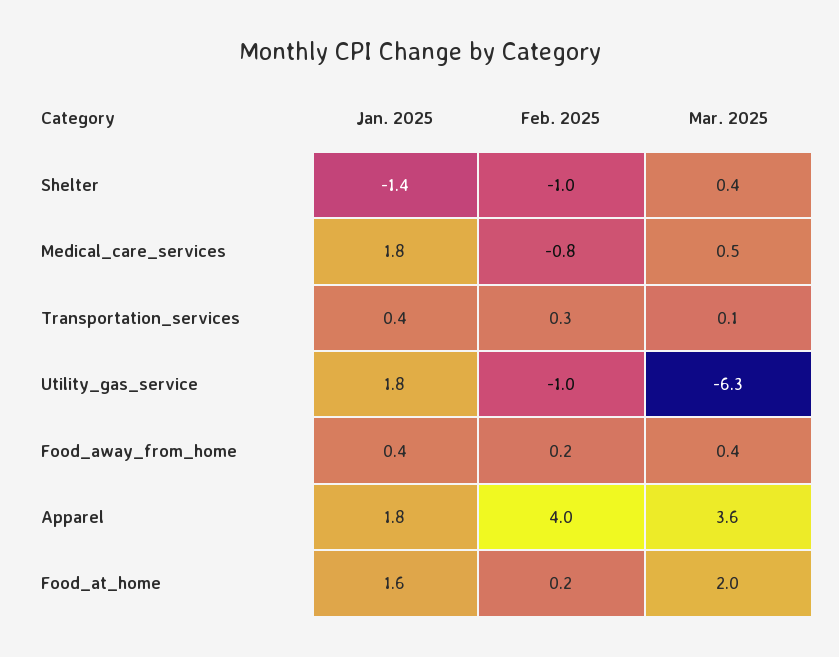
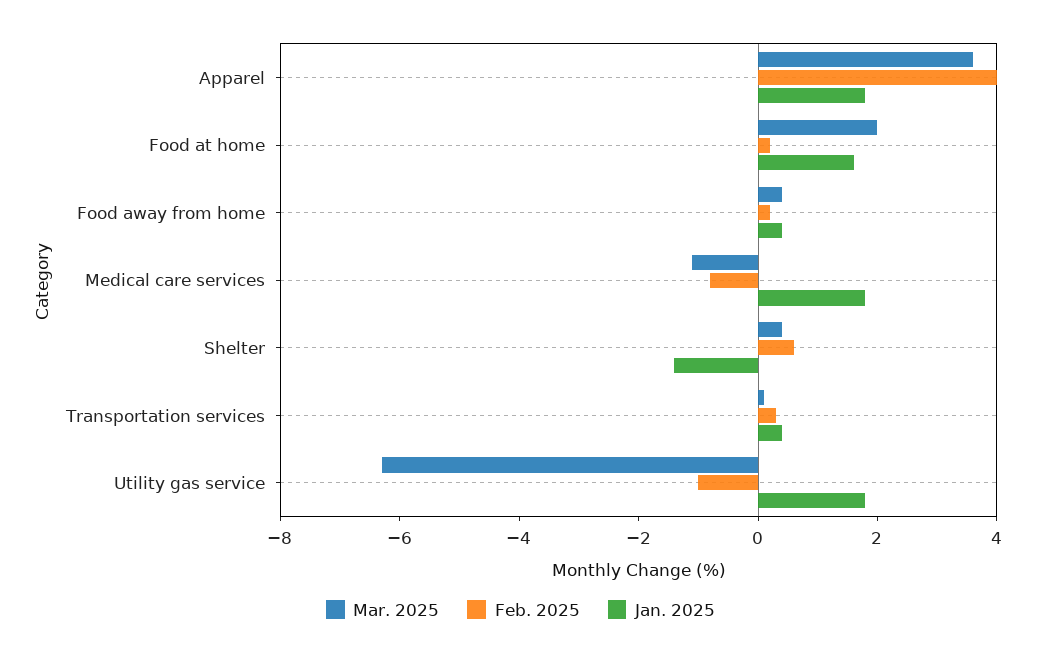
Feb. 2025, Shelter: -1 -> 0.5
Mar. 2025, Medical_care_services: 0.5 -> -1

